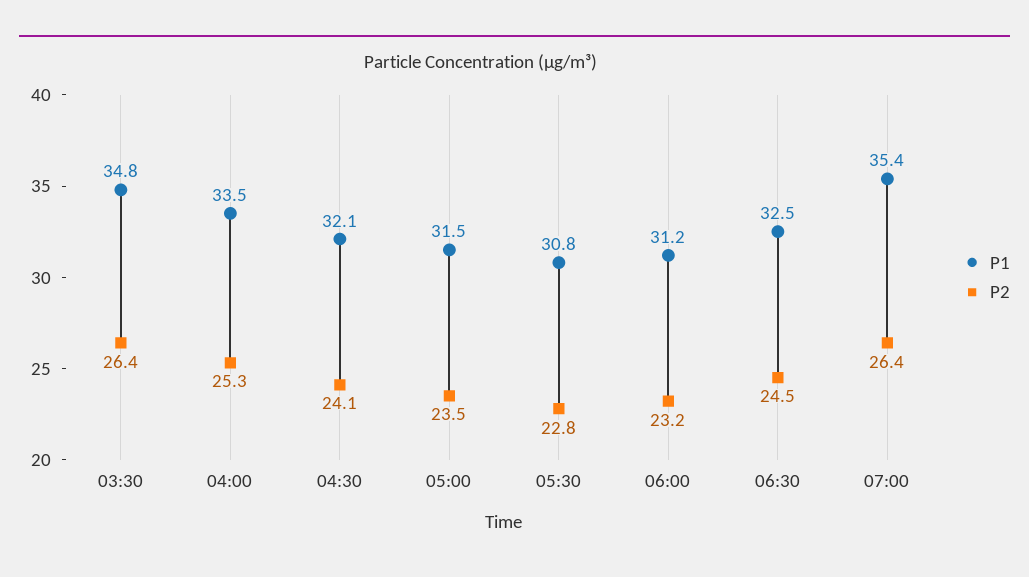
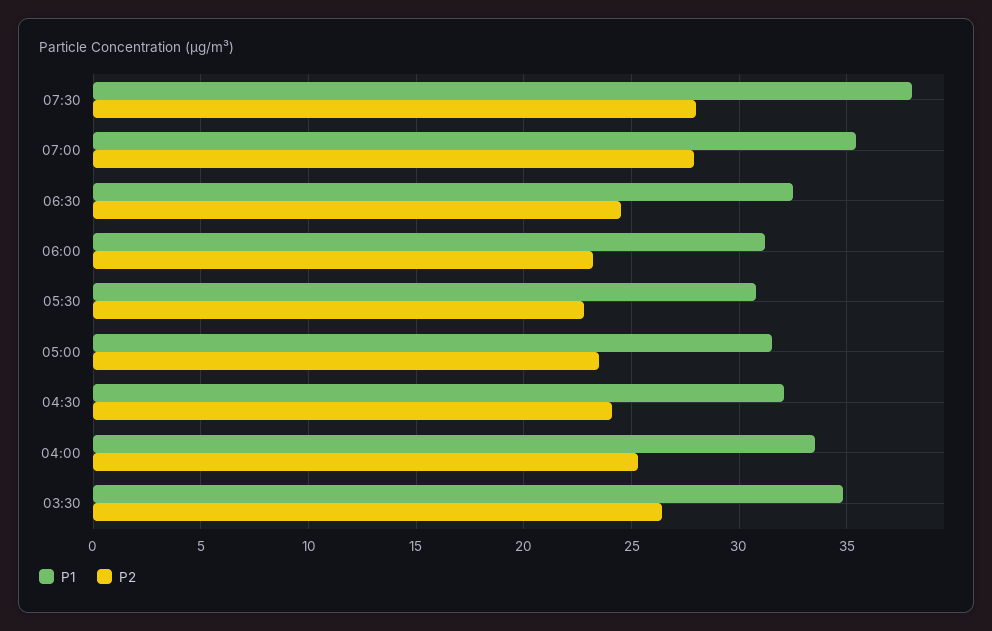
P2, 07:00: 26.4 -> 28
P1, 07:30: none -> 38
P2, 07:30: none -> 28

